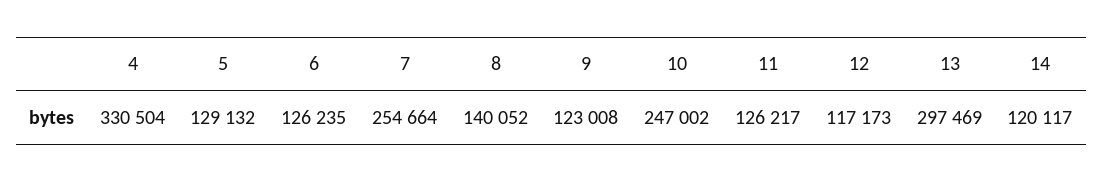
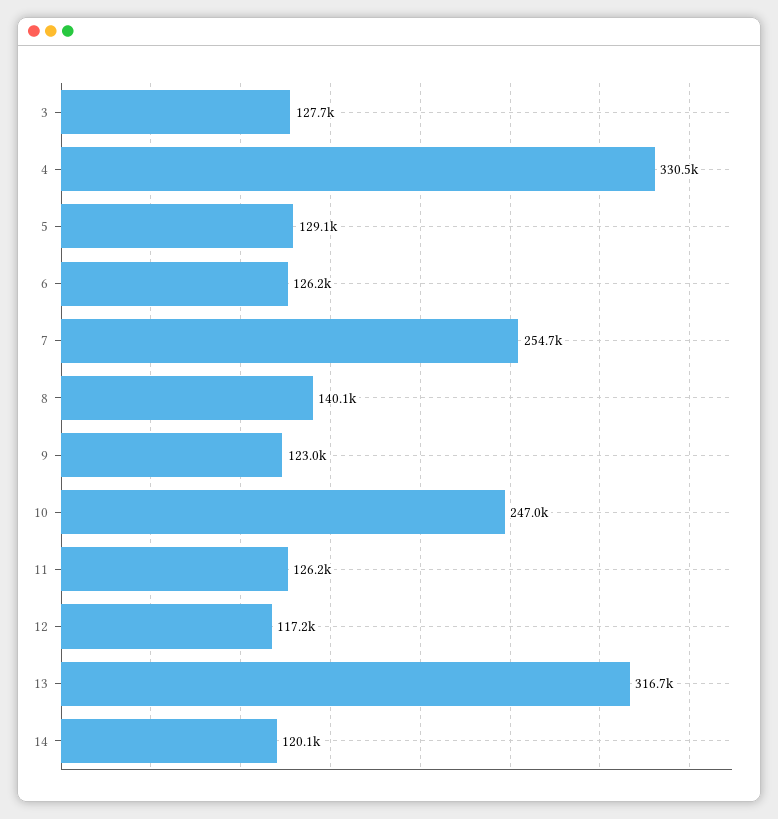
13: 297469 -> 316700
3: none -> 127700

